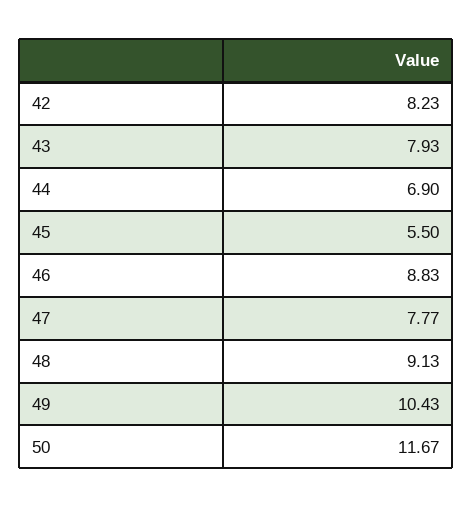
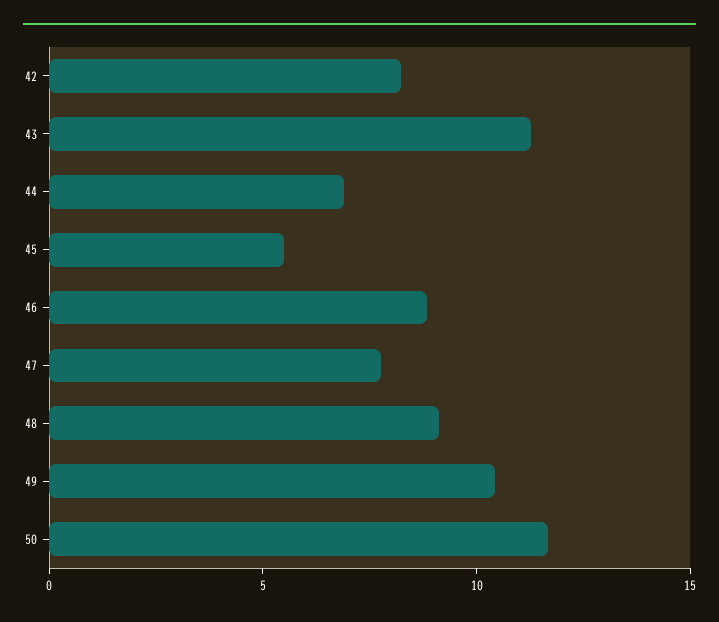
43: 7.93 -> 11

